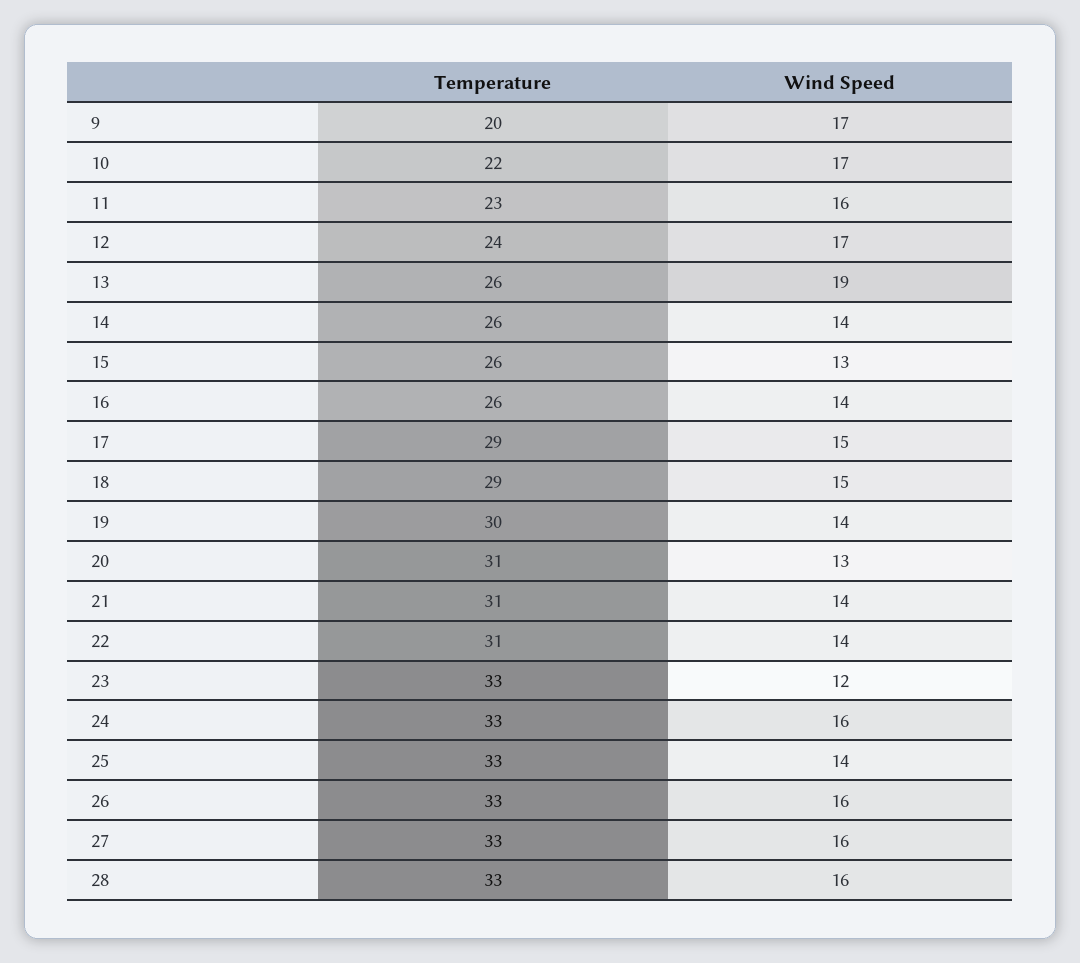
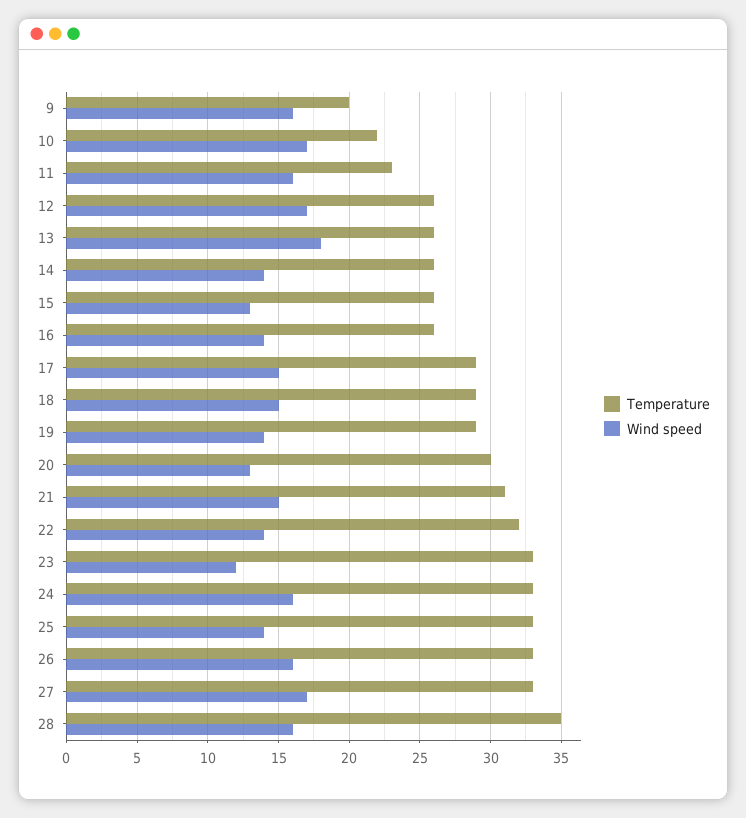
Wind Speed, 9: 17 -> 16
Temperature, 12: 24 -> 26
Wind Speed, 13: 19 -> 18
Temperature, 19: 30 -> 29
Temperature, 20: 31 -> 30
Wind Speed, 21: 14 -> 15
Temperature, 22: 31 -> 32
Wind Speed, 27: 16 -> 17
Temperature, 28: 33 -> 35

